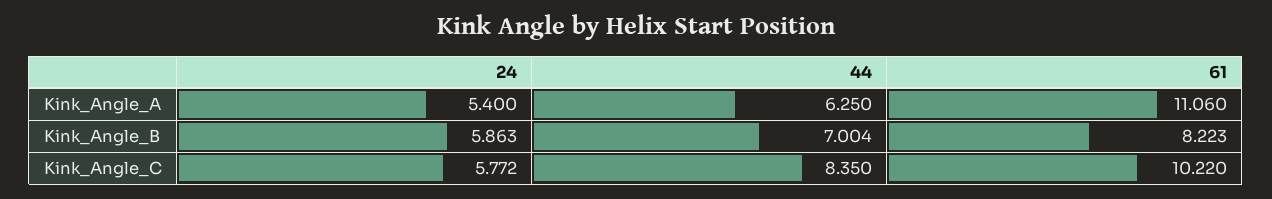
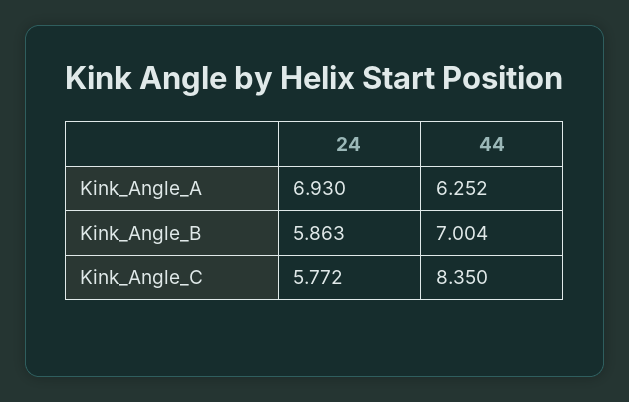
24, Kink_Angle_A: 5.4 -> 6.93
44, Kink_Angle_A: 6.25 -> 6.252
61, Kink_Angle_A: 11.06 -> none
61, Kink_Angle_B: 8.223 -> none
61, Kink_Angle_C: 10.22 -> none

